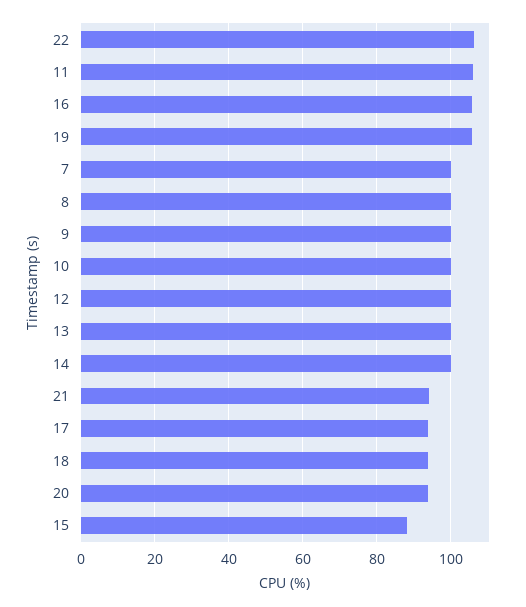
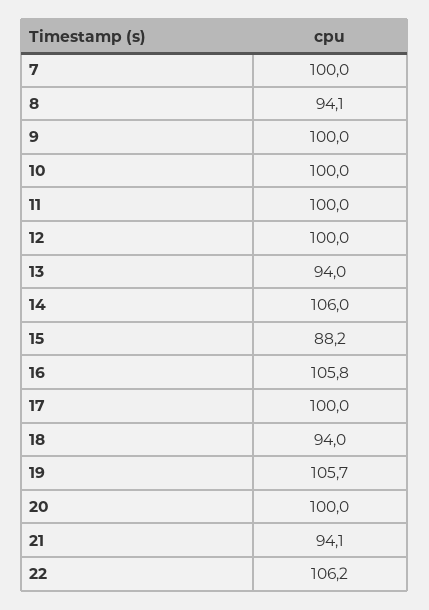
11: 106 -> 100
8: 100 -> 94.1
13: 100 -> 94
14: 100 -> 106
17: 94 -> 100
20: 94 -> 100

